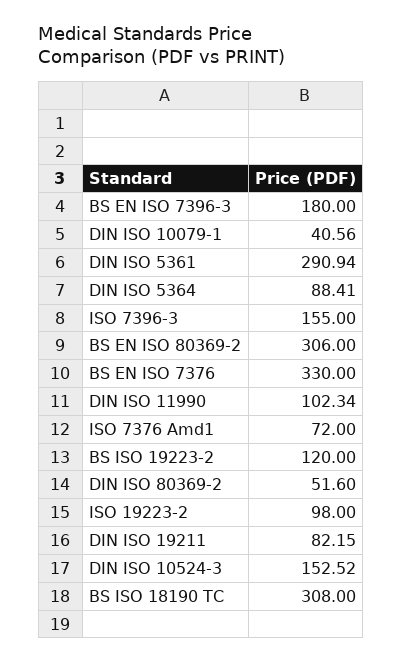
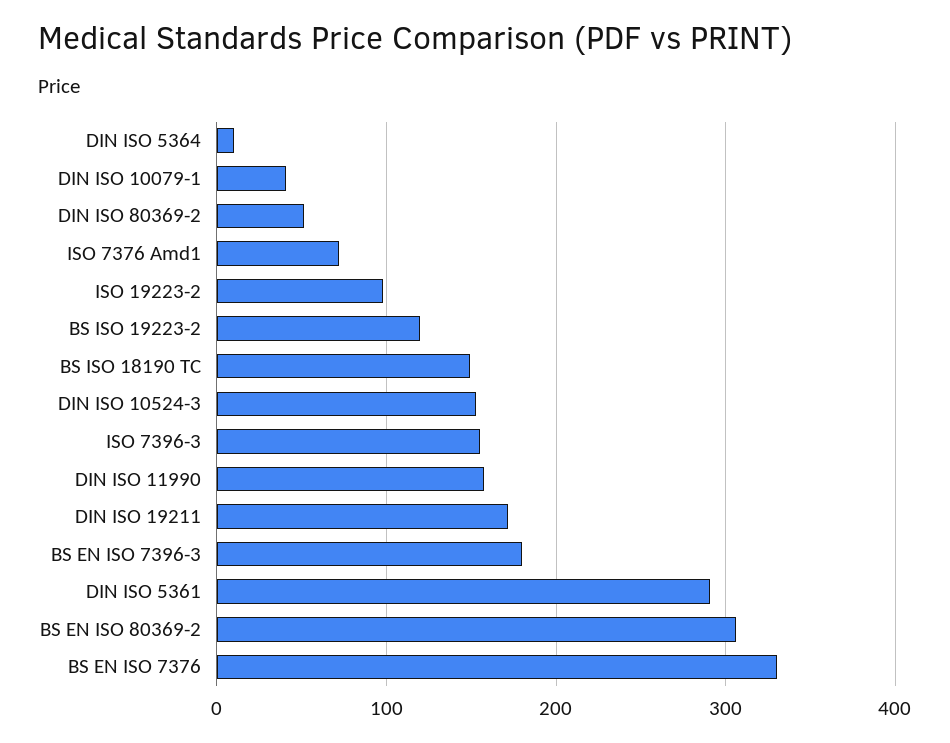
DIN ISO 5364: 88.41 -> 10
DIN ISO 11990: 102.34 -> 160
DIN ISO 19211: 82.15 -> 170
BS ISO 18190 TC: 308 -> 150

